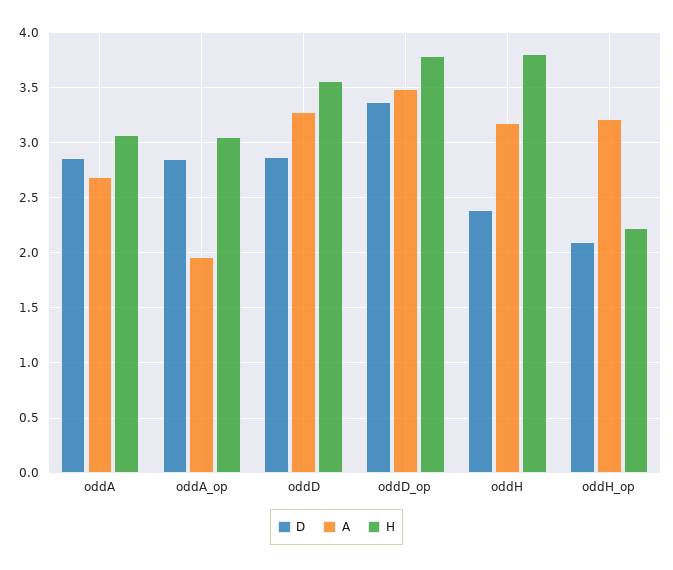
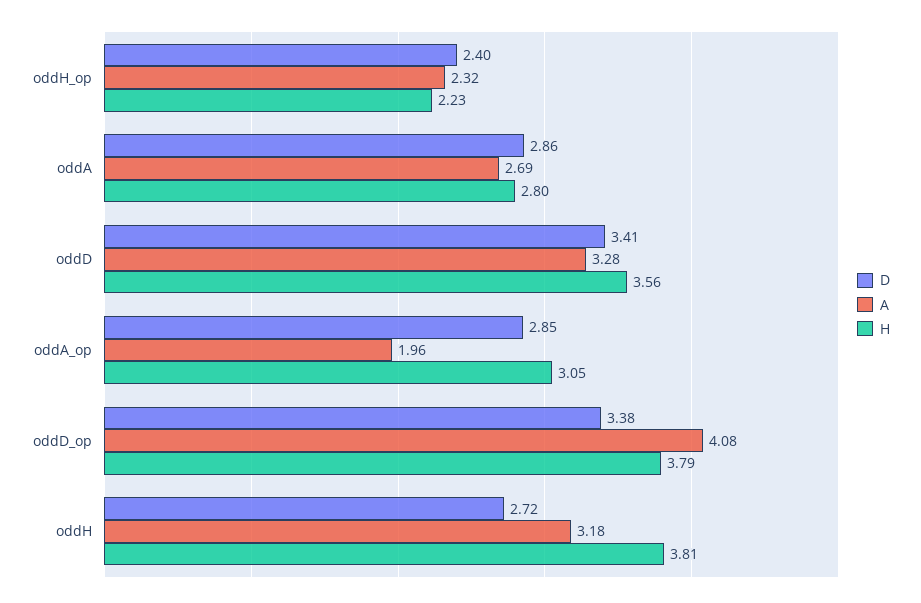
H, oddA: 3.1 -> 2.8
D, oddD: 2.9 -> 3.41
A, oddD_op: 3.5 -> 4.08
D, oddH: 2.4 -> 2.72
D, oddH_op: 2.1 -> 2.4
A, oddH_op: 3.2 -> 2.32

